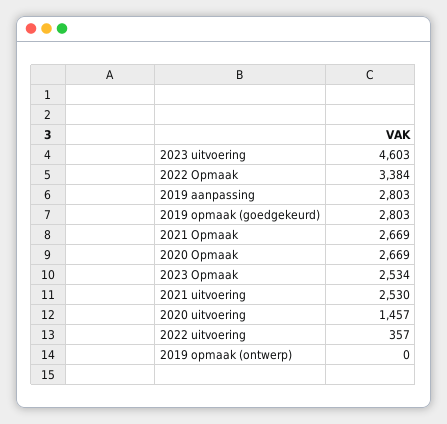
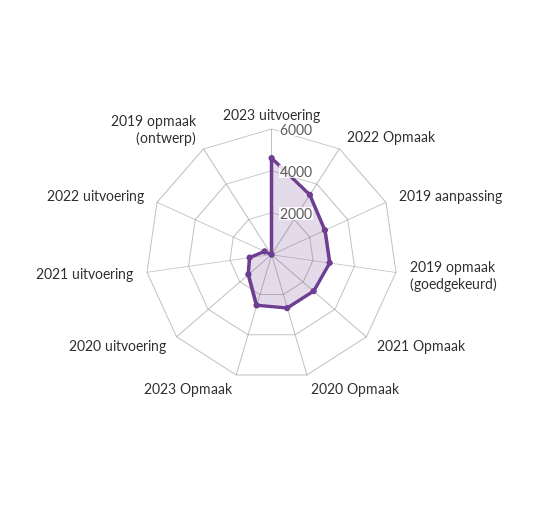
2021 uitvoering: 2530 -> 1000

